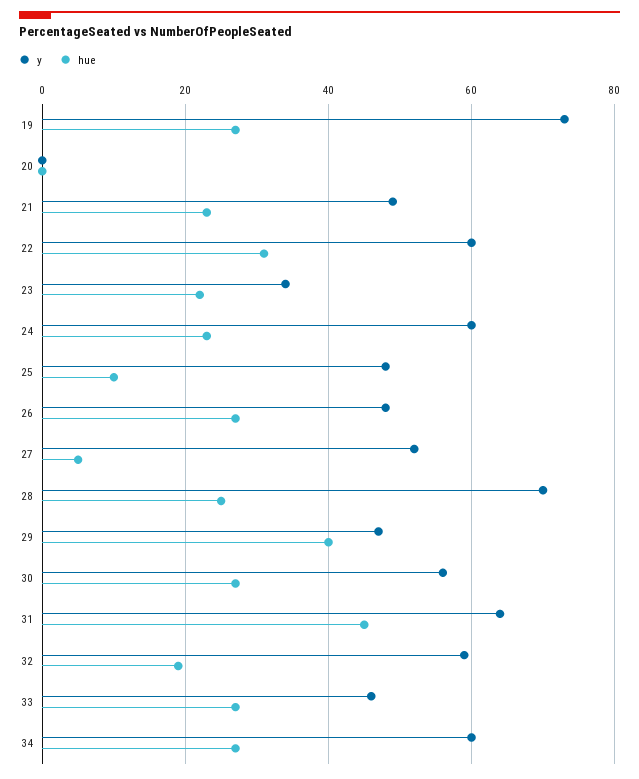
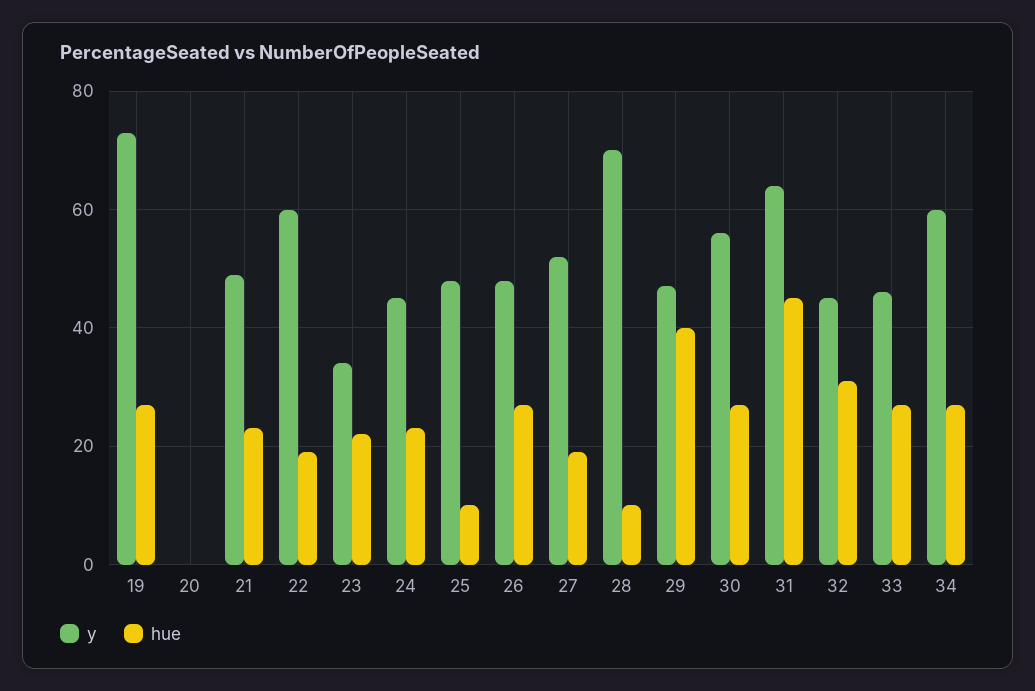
hue, 22: 30 -> 20
y, 24: 60 -> 45
hue, 27: 5 -> 20
hue, 28: 25 -> 10
y, 32: 60 -> 45
hue, 32: 20 -> 30

